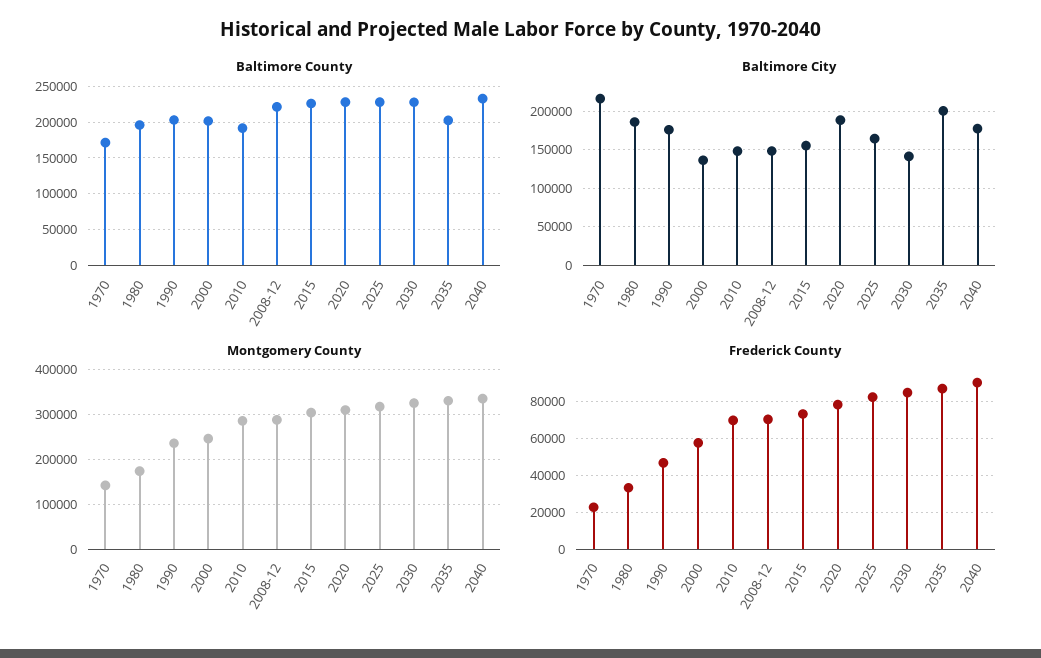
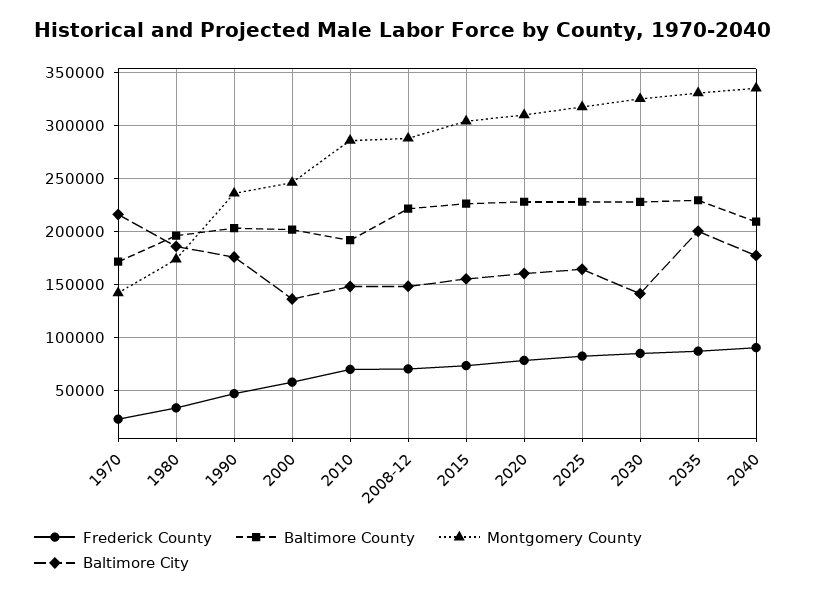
Baltimore County, 2035: 200000 -> 230000
Baltimore County, 2040: 230000 -> 210000
Baltimore City, 2020: 190000 -> 160000

